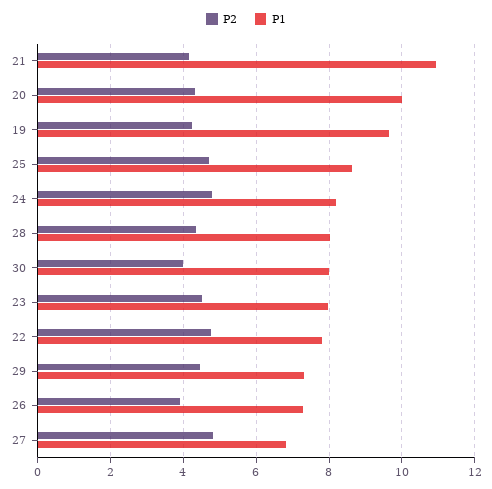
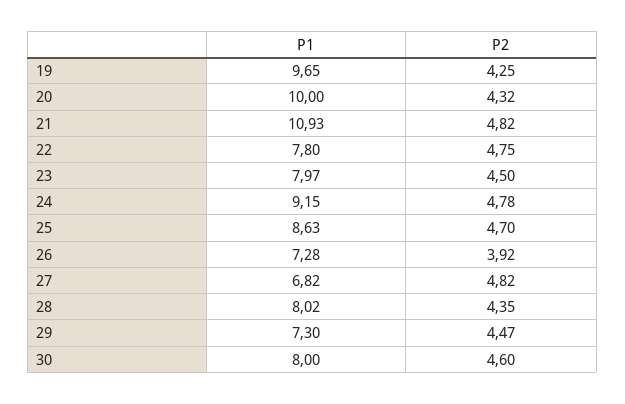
P2, 21: 4.2 -> 4.82
P1, 24: 8.2 -> 9.15
P2, 30: 4 -> 4.6

